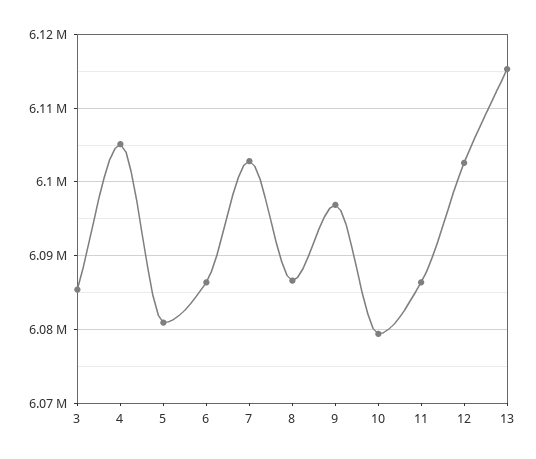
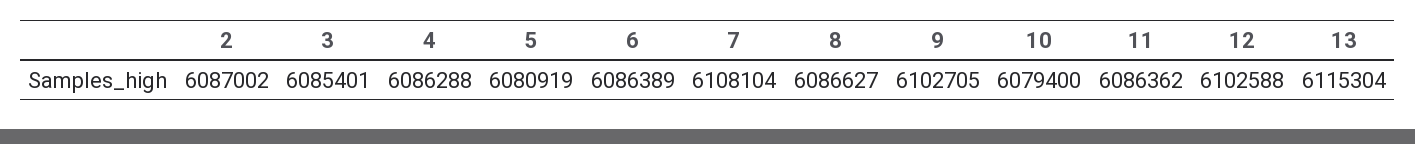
4: 6105000 -> 6086288
7: 6103000 -> 6108104
9: 6097000 -> 6102705
2: none -> 6087002

